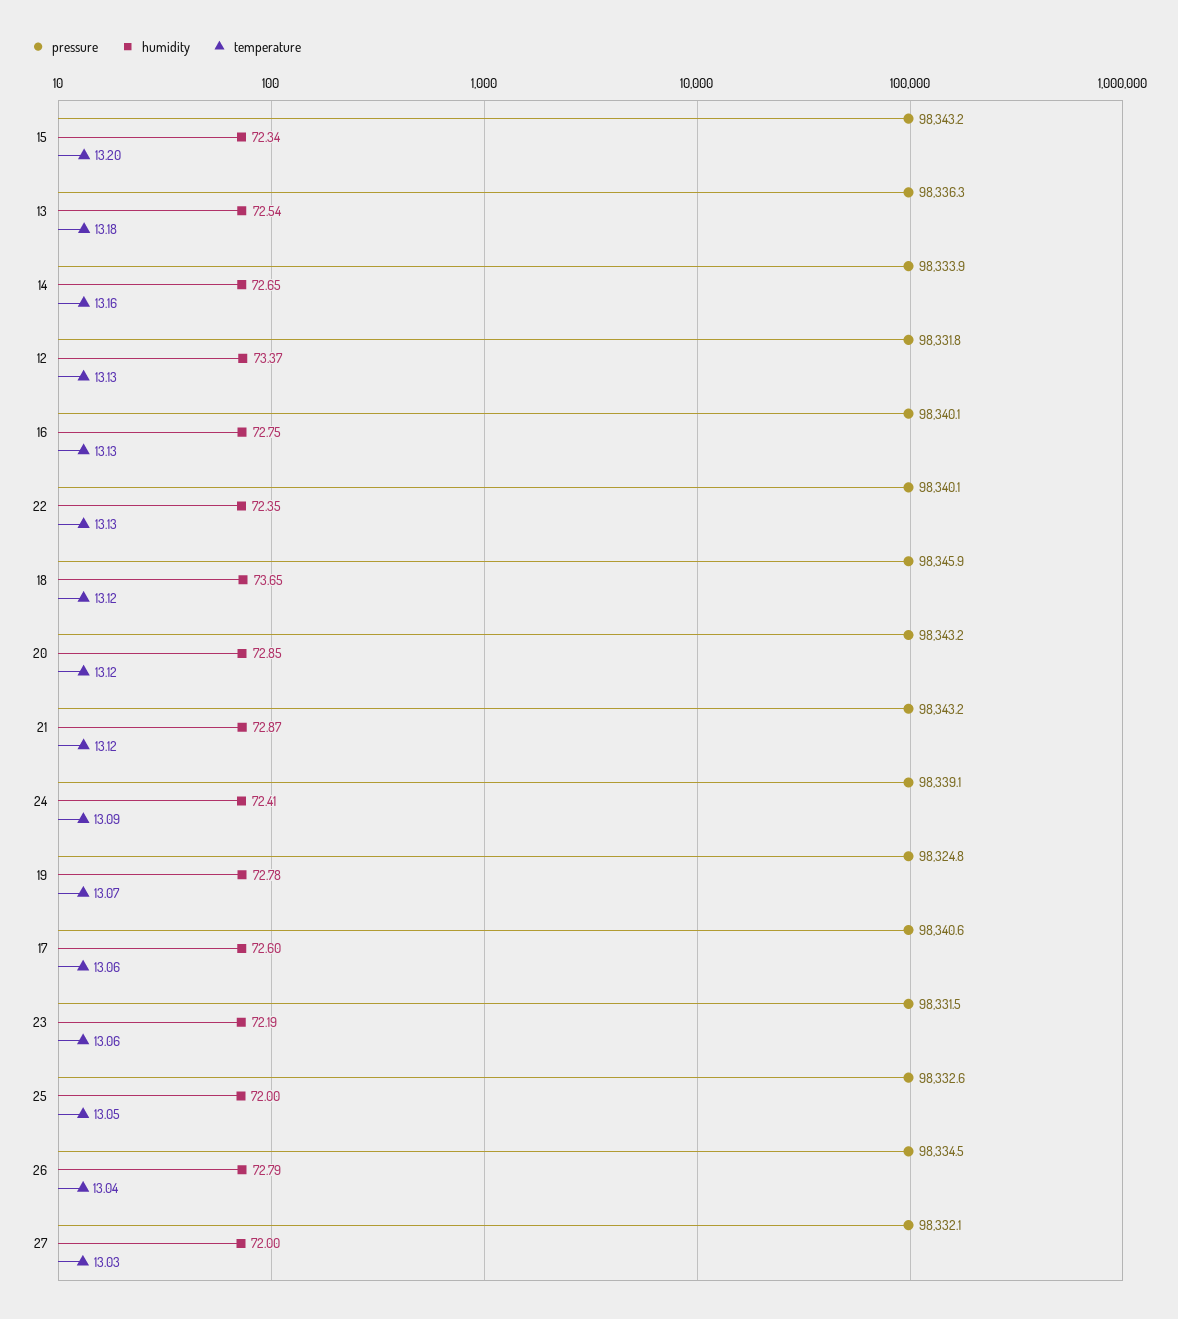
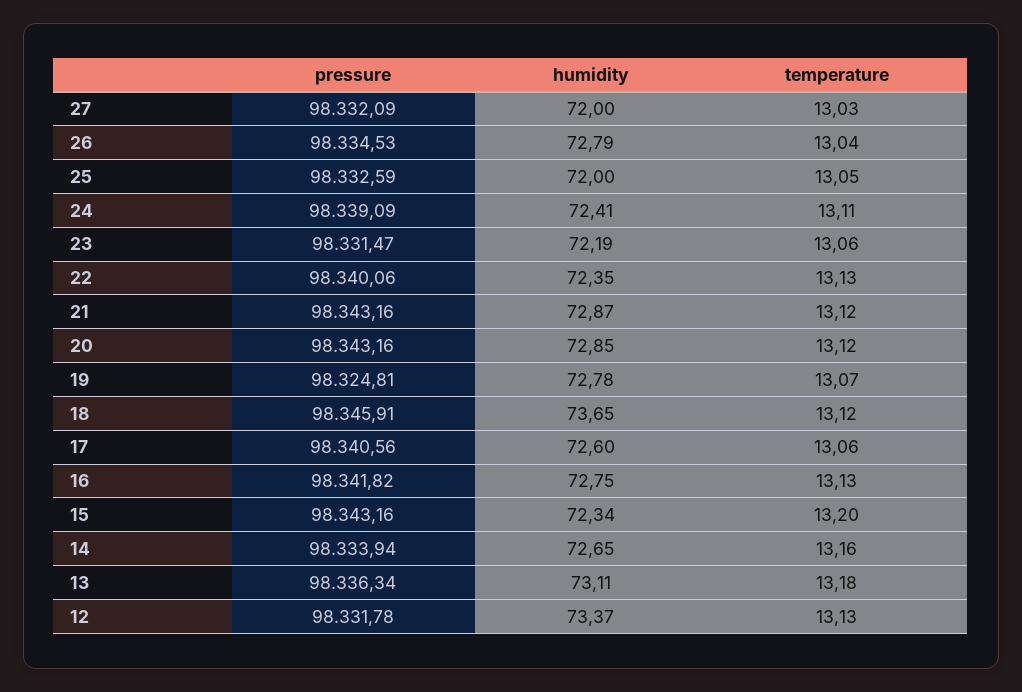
humidity, 13: 72.54 -> 73.11
pressure, 16: 98340.1 -> 98341.82
temperature, 24: 13.09 -> 13.11

